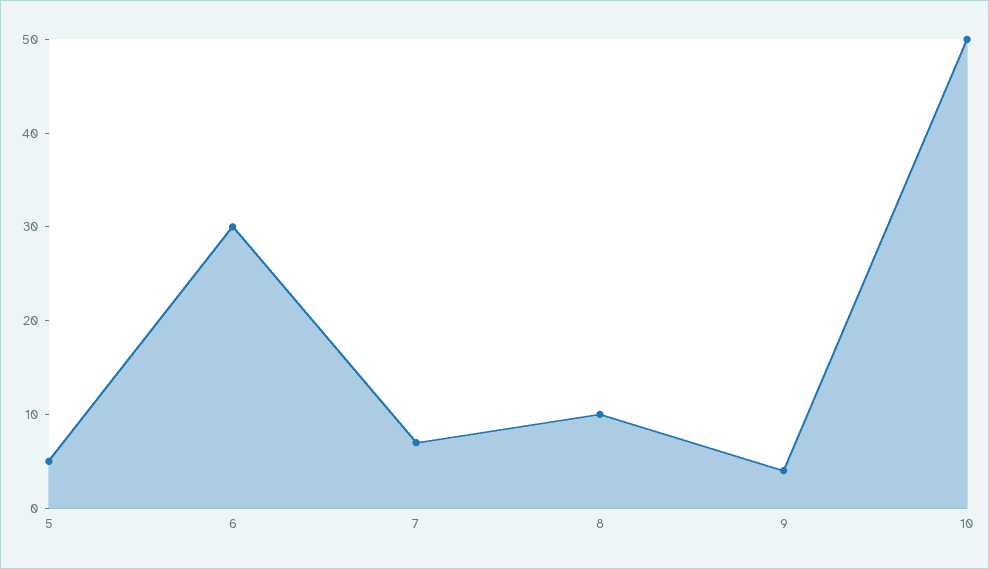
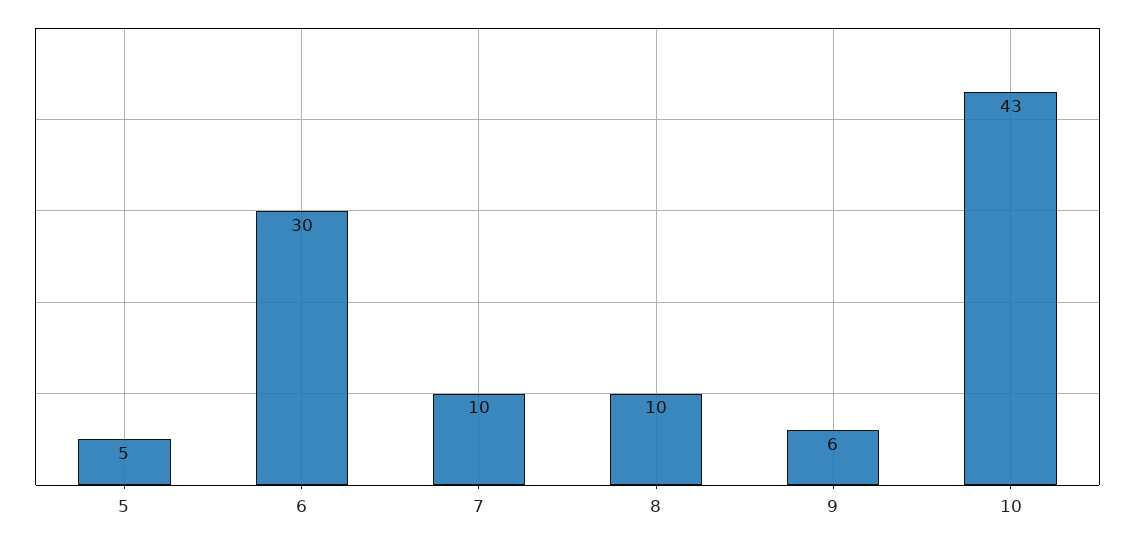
7: 7 -> 10
9: 4 -> 6
10: 50 -> 43

